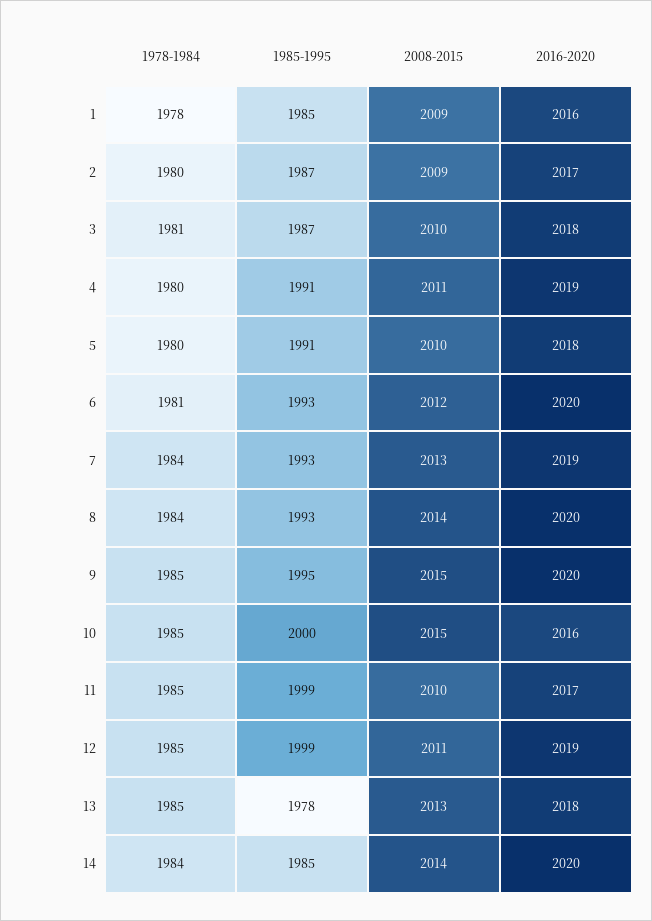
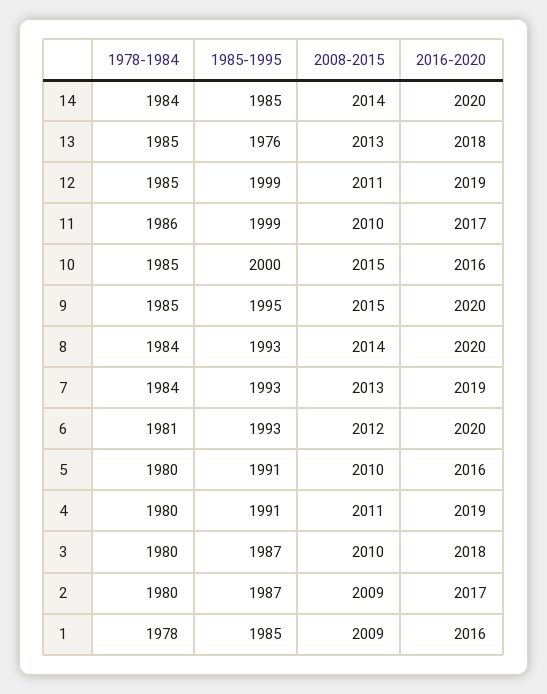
1978-1984, 3: 1981 -> 1980
2016-2020, 5: 2018 -> 2016
1978-1984, 11: 1985 -> 1986
1985-1995, 13: 1978 -> 1976

